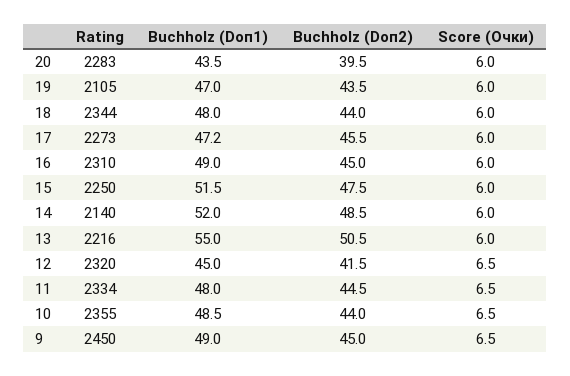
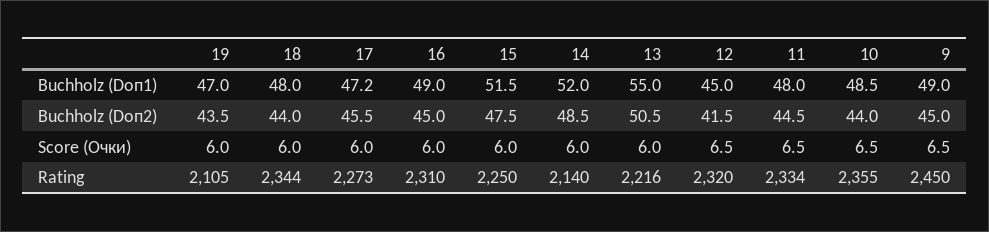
Rating, 20: 2283 -> none
Buchholz (Doп1), 20: 43.5 -> none
Buchholz (Doп2), 20: 39.5 -> none
Score (Очки), 20: 6 -> none

